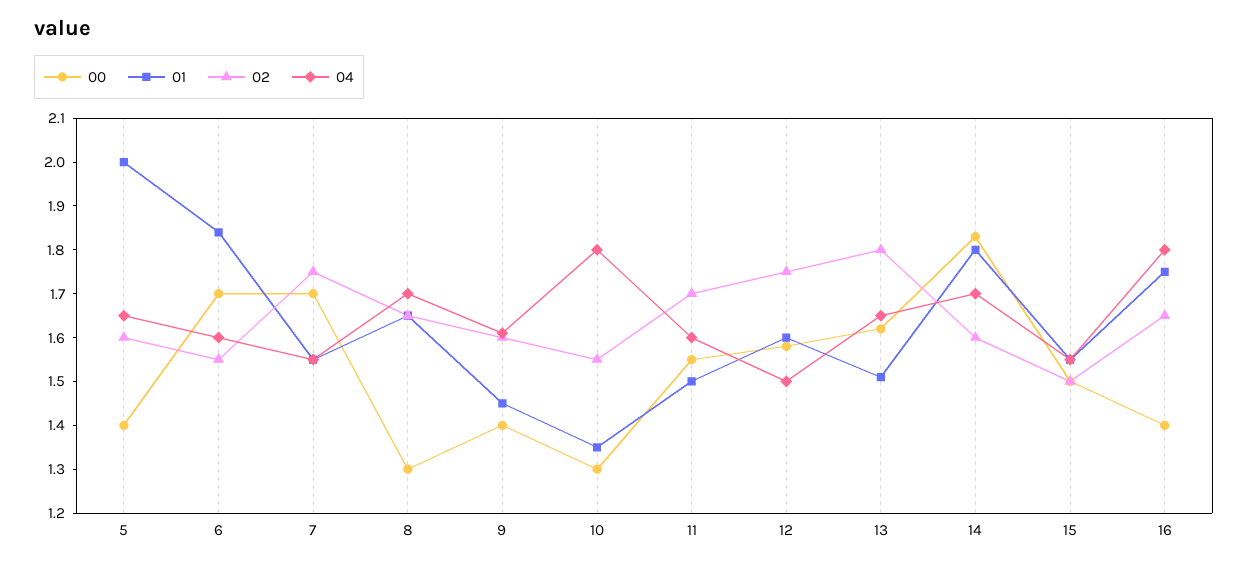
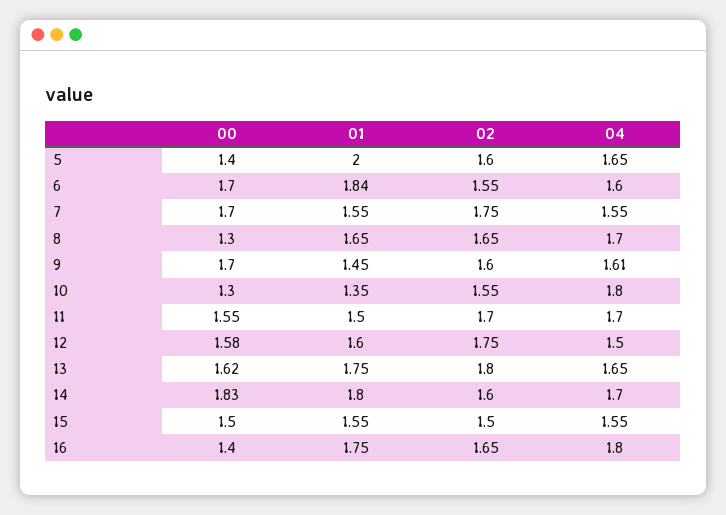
00, 9: 1.4 -> 1.7
04, 11: 1.6 -> 1.7
01, 13: 1.5 -> 1.75

